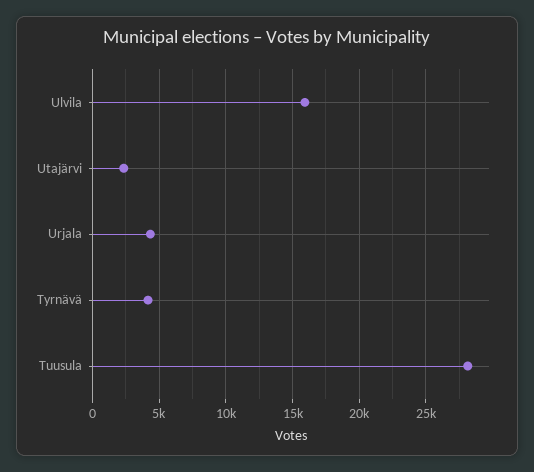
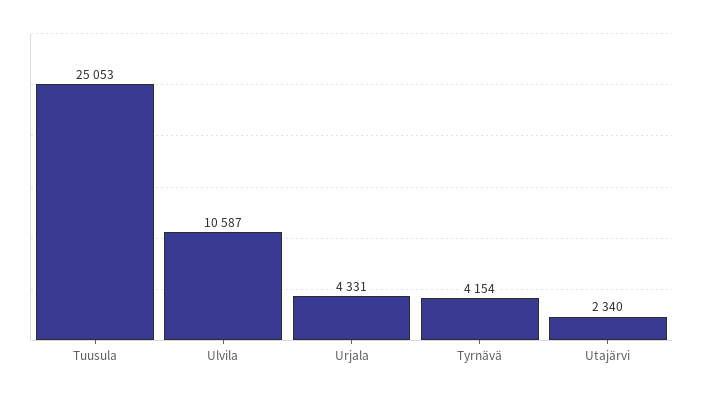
Ulvila: 16000 -> 10587
Tuusula: 28000 -> 25053

